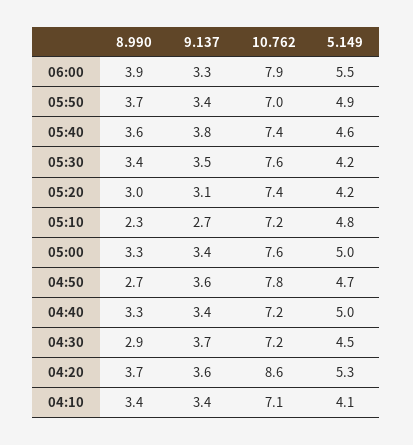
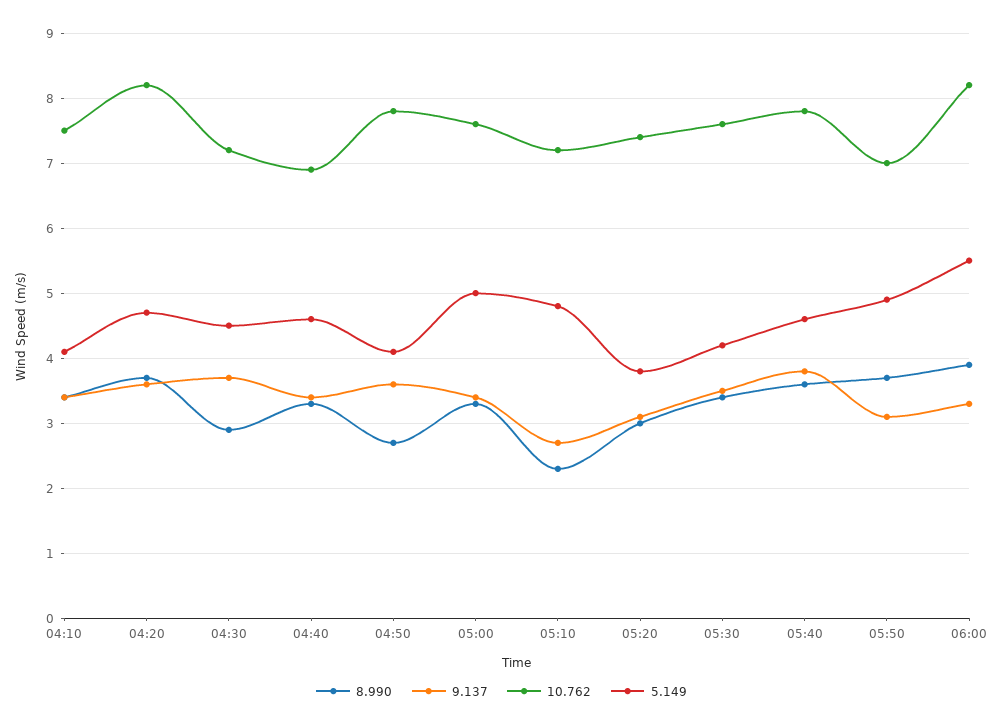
10.762, 06:00: 7.9 -> 8.2
9.137, 05:50: 3.4 -> 3.1
10.762, 05:40: 7.4 -> 7.8
5.149, 05:20: 4.2 -> 3.8
5.149, 04:50: 4.7 -> 4.1
10.762, 04:40: 7.2 -> 6.9
5.149, 04:40: 5 -> 4.6
10.762, 04:20: 8.6 -> 8.2
5.149, 04:20: 5.3 -> 4.7
10.762, 04:10: 7.1 -> 7.5

